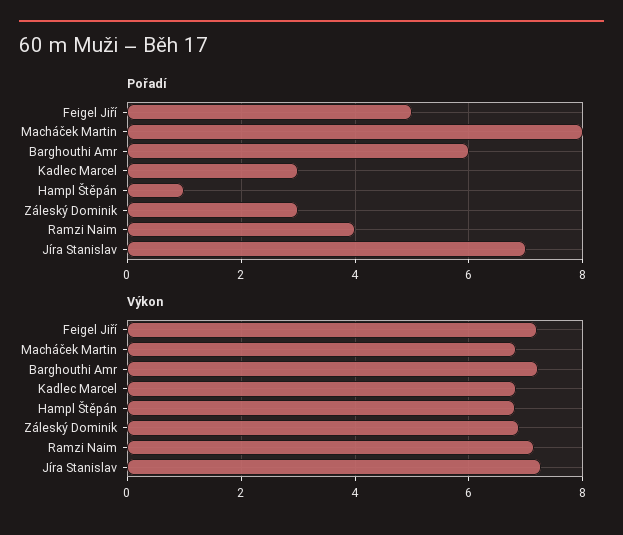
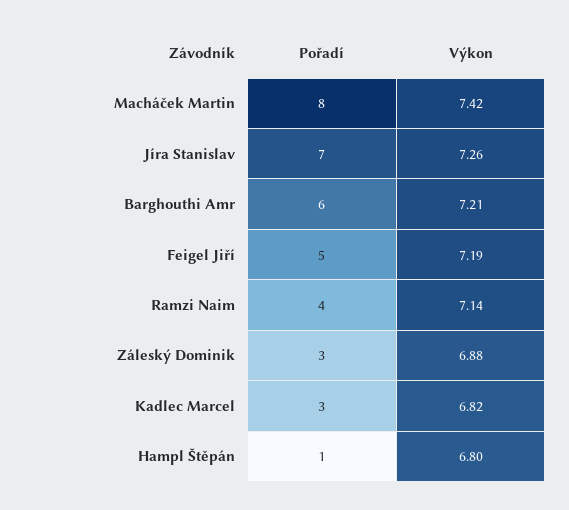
Výkon, Macháček Martin: 6.8 -> 7.42

